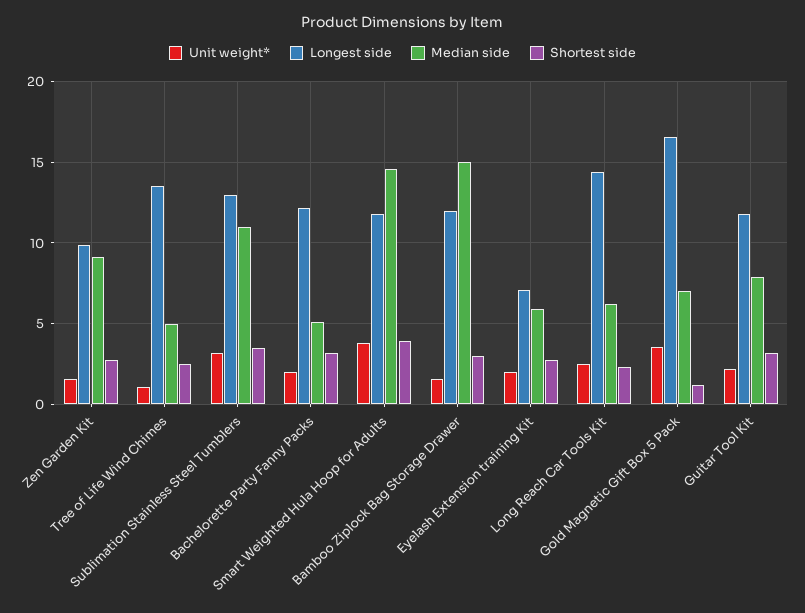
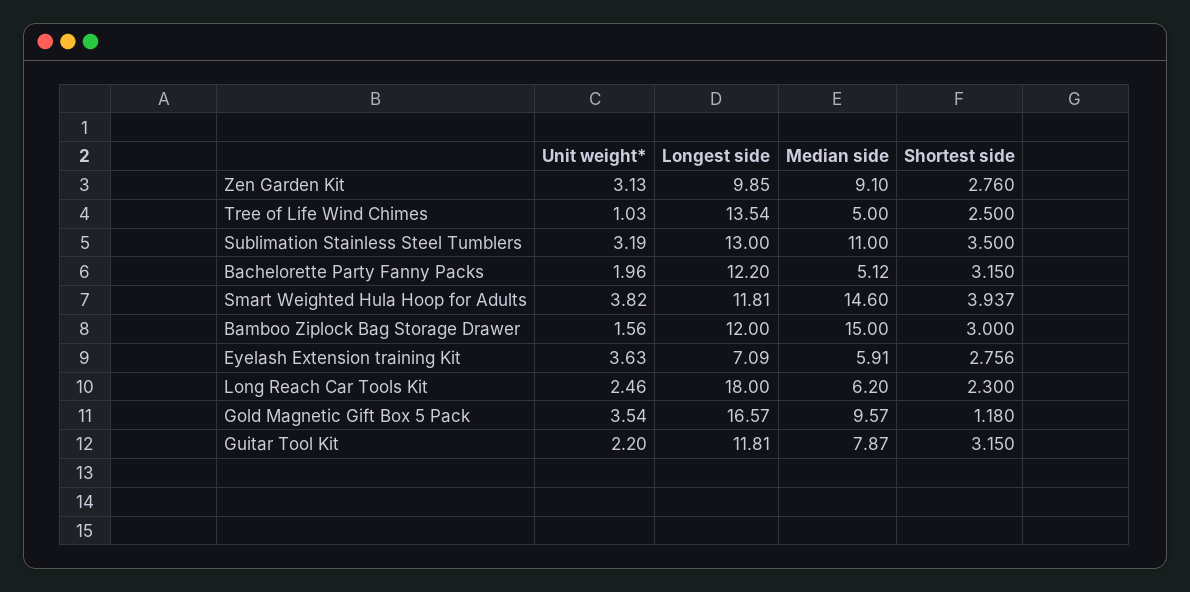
Unit weight*, Zen Garden Kit: 1.5 -> 3.13
Unit weight*, Eyelash Extension training Kit: 2 -> 3.63
Longest side, Long Reach Car Tools Kit: 14.5 -> 18
Median side, Gold Magnetic Gift Box 5 Pack: 7 -> 9.57

